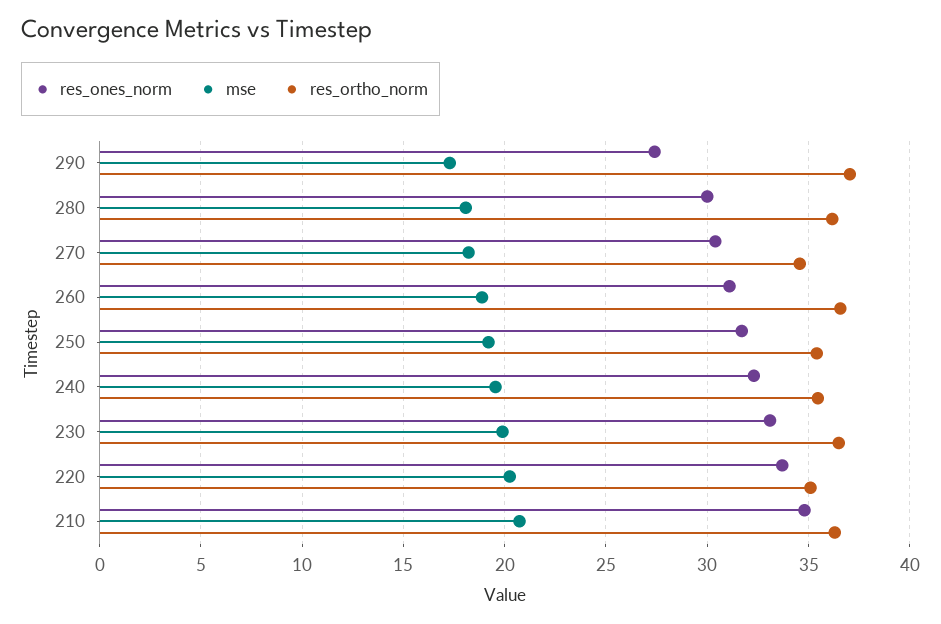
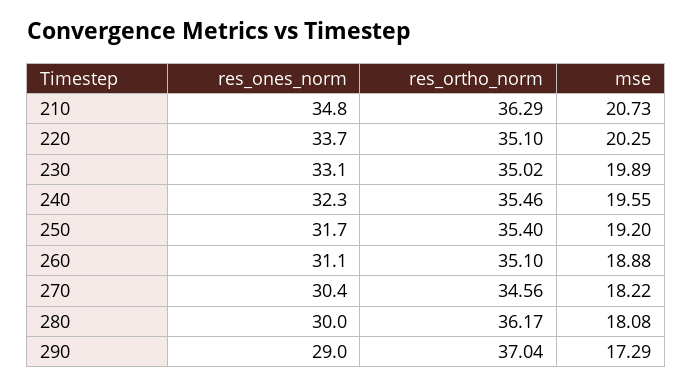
res_ones_norm, 290: 27.5 -> 29
res_ortho_norm, 260: 36.5 -> 35.1
res_ortho_norm, 230: 36.5 -> 35.02

